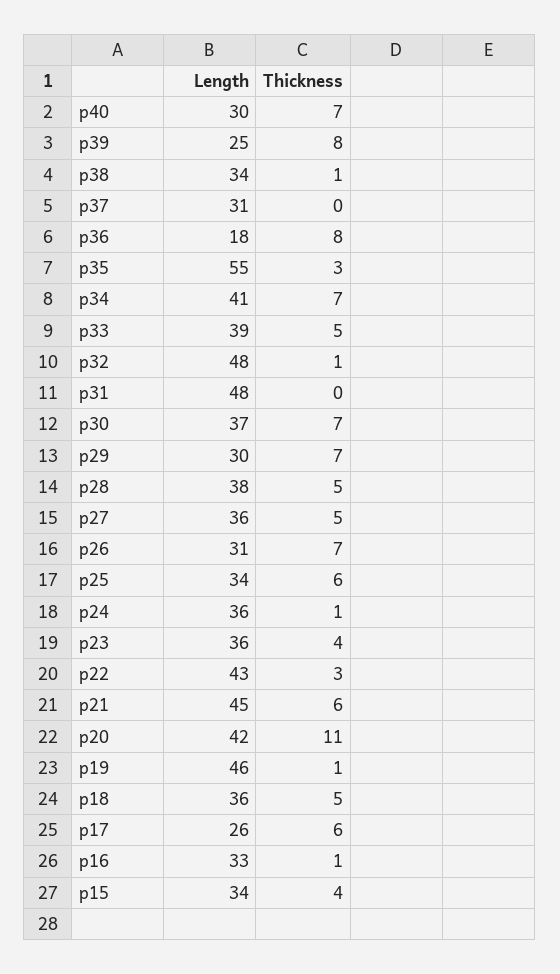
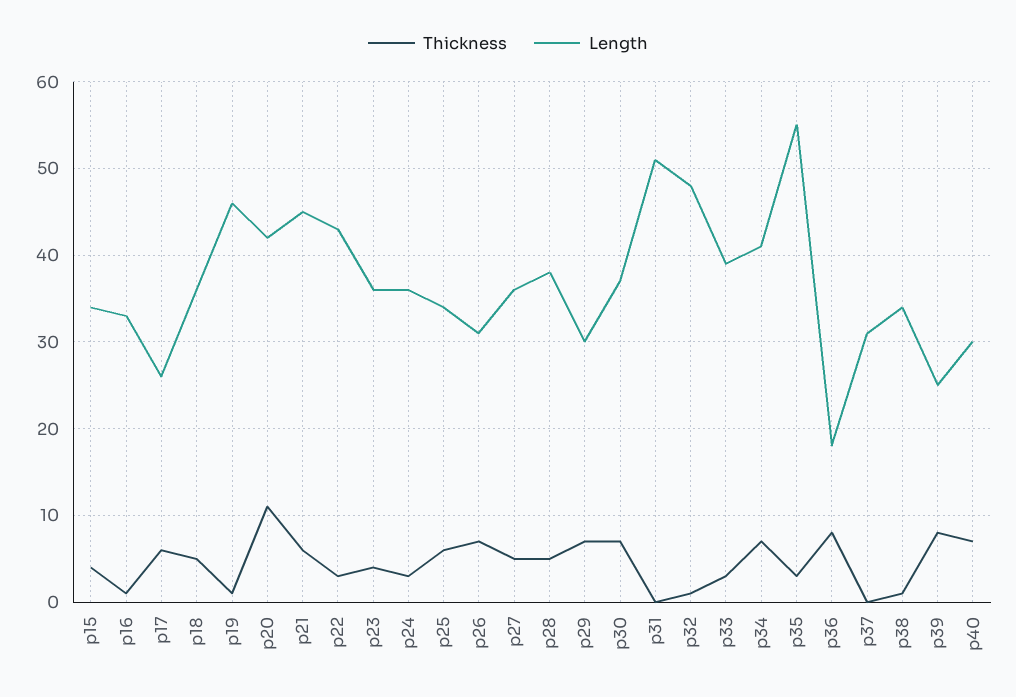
Thickness, p33: 5 -> 3
Length, p31: 48 -> 51
Thickness, p24: 1 -> 3

